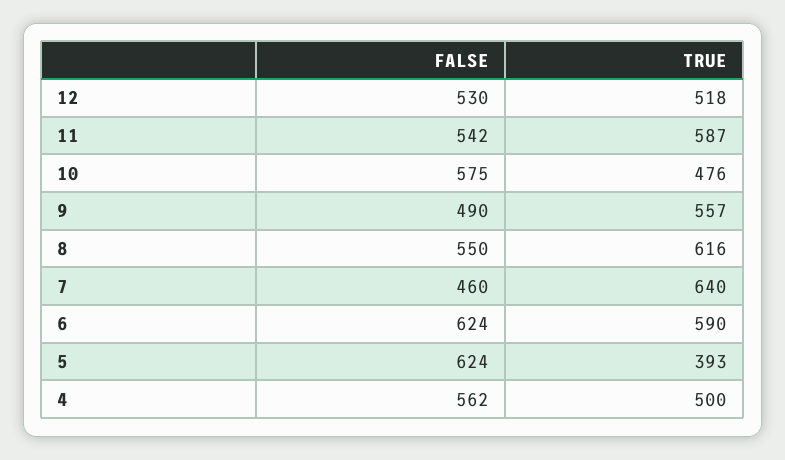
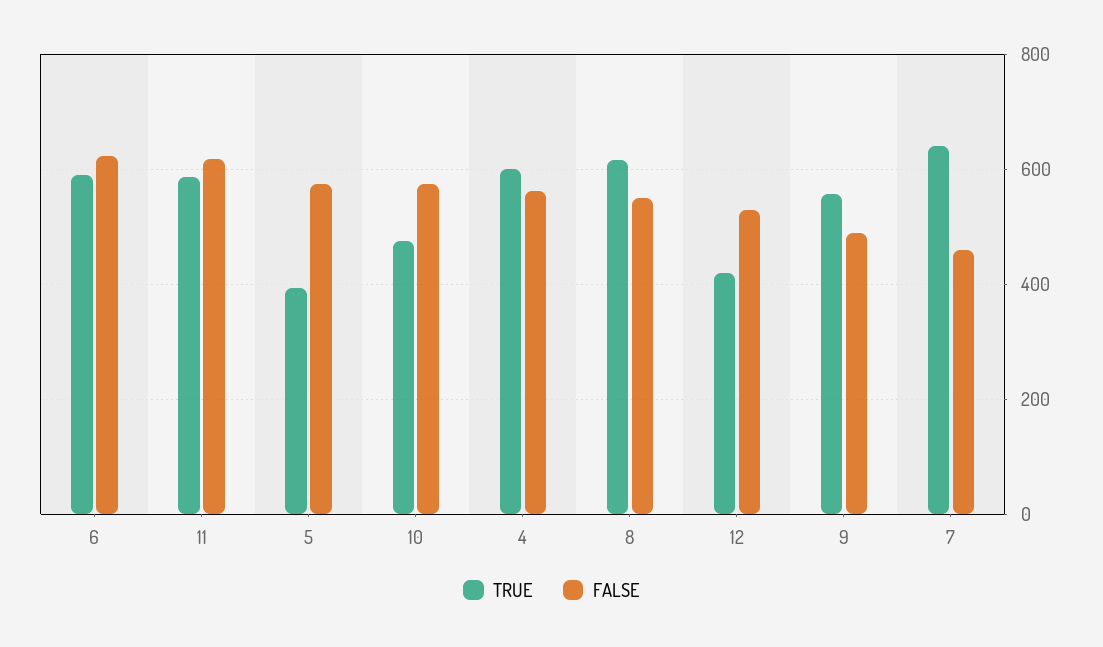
TRUE, 12: 518 -> 420
FALSE, 11: 542 -> 620
FALSE, 5: 624 -> 580
TRUE, 4: 500 -> 600

